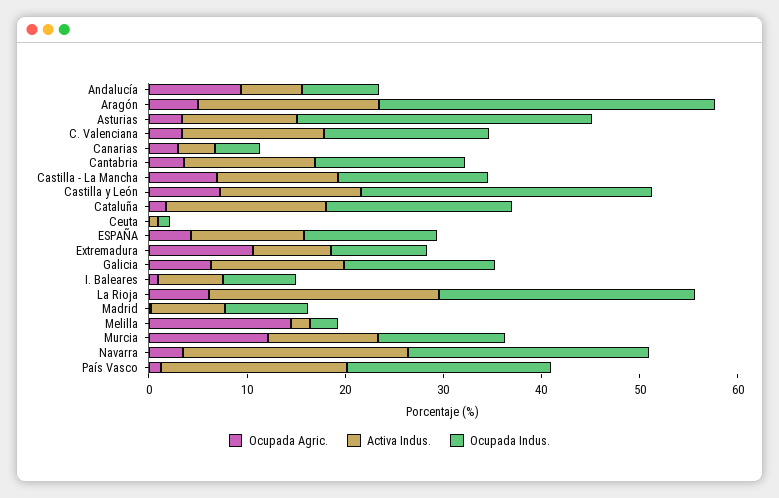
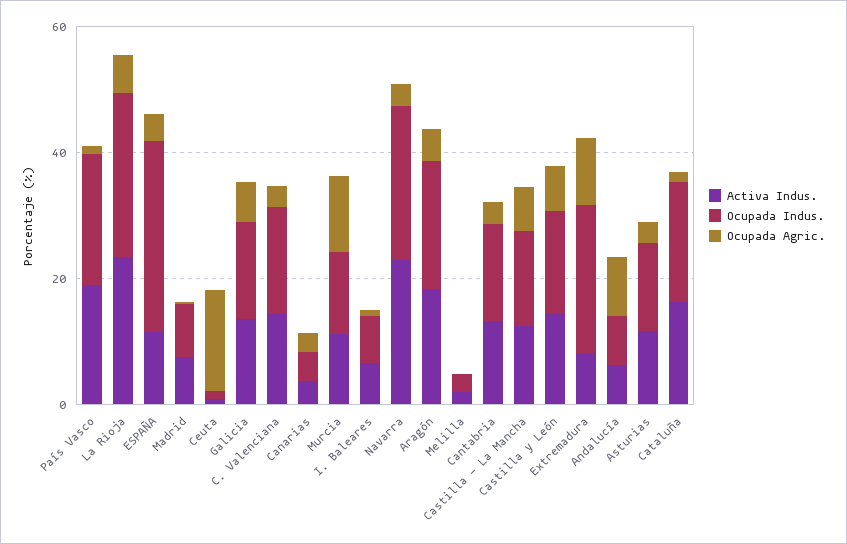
Ocupada Indus., Aragón: 34 -> 20
Ocupada Indus., Asturias: 30 -> 15
Ocupada Indus., Castilla y León: 30 -> 15
Ocupada Agric., Ceuta: 0 -> 15
Ocupada Indus., ESPAÑA: 14 -> 30
Ocupada Indus., Extremadura: 10 -> 25
Ocupada Agric., Melilla: 14 -> 0

